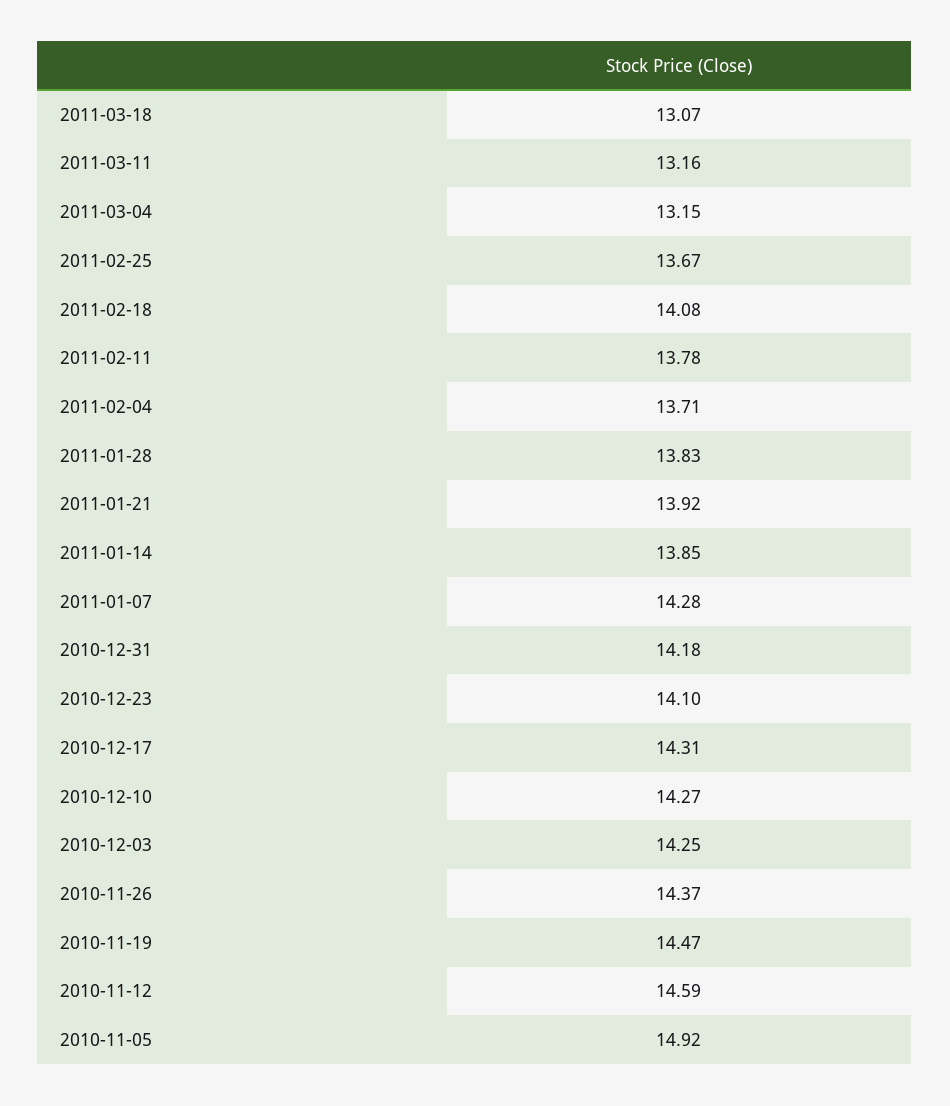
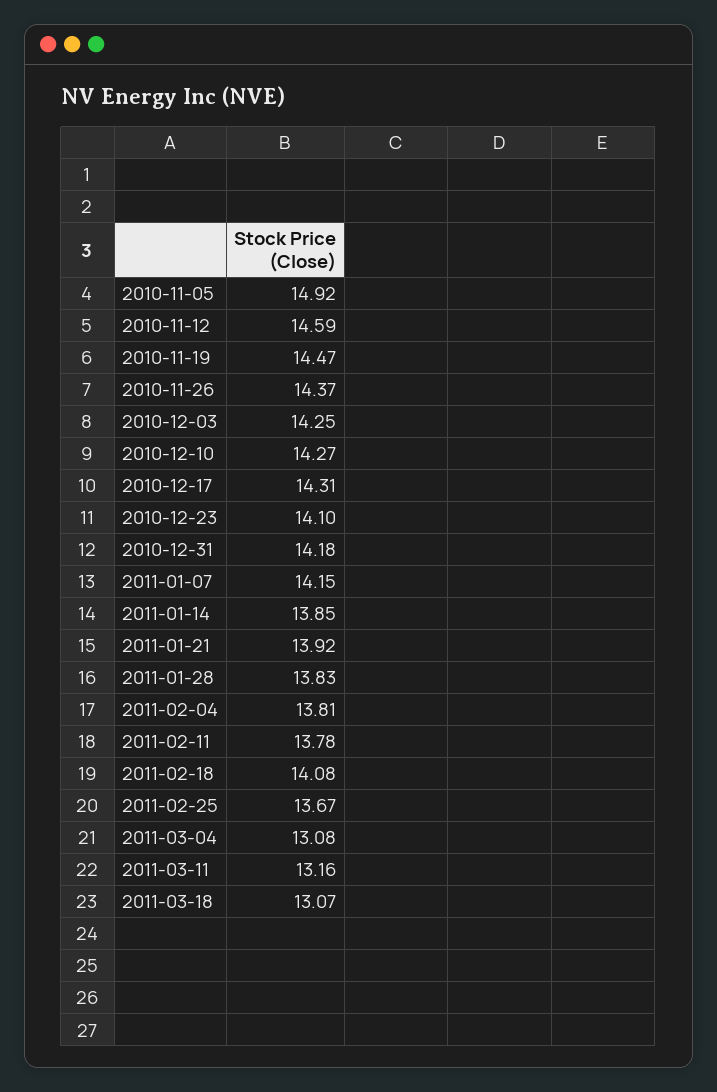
2011-03-04: 13.15 -> 13.08
2011-02-04: 13.71 -> 13.81
2011-01-07: 14.28 -> 14.15

